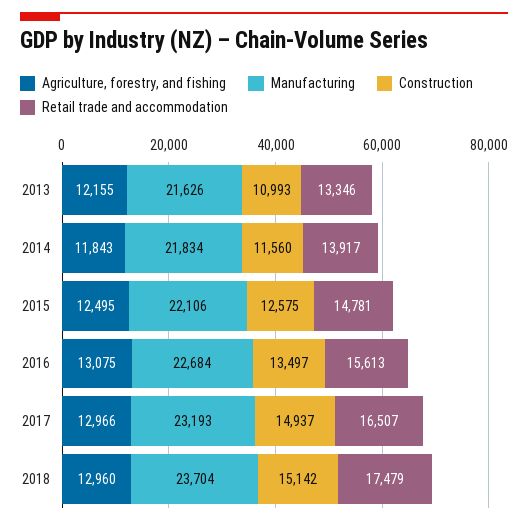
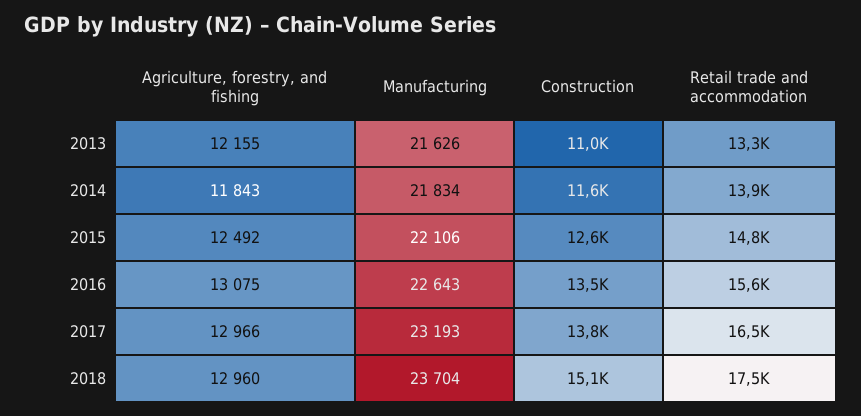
Agriculture, forestry, and fishing, 2015: 12495 -> 12492
Manufacturing, 2016: 22684 -> 22643
Construction, 2017: 14937 -> 13800

